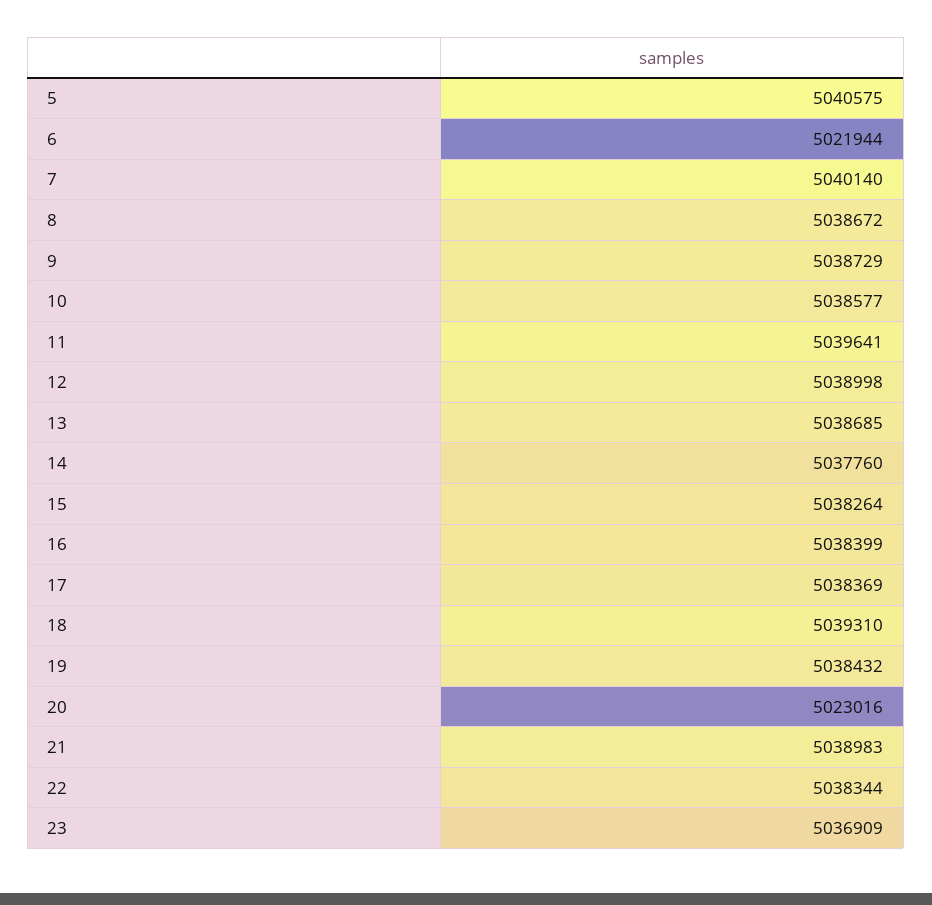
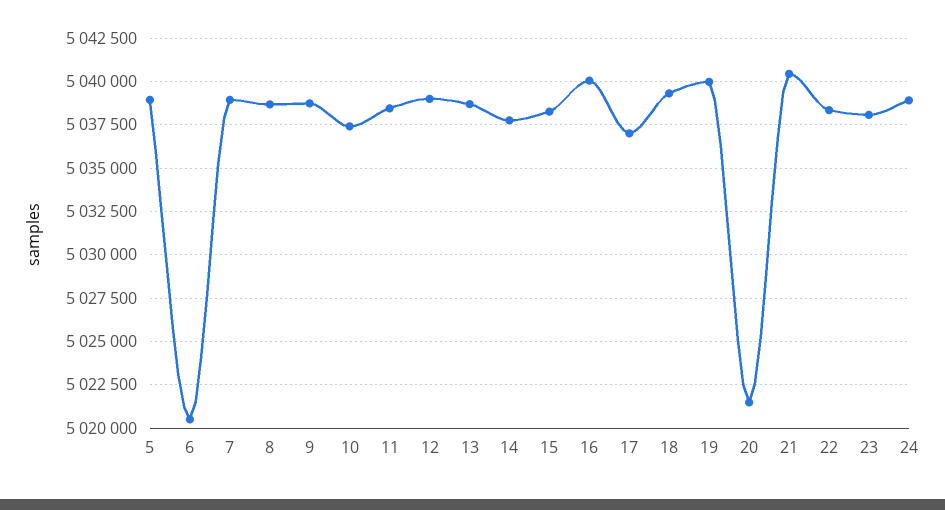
5: 5040575 -> 5039000
6: 5021944 -> 5020500
7: 5040140 -> 5039000
10: 5038577 -> 5037500
11: 5039641 -> 5038500
16: 5038399 -> 5040000
17: 5038369 -> 5037000
19: 5038432 -> 5040000
20: 5023016 -> 5021500
21: 5038983 -> 5040500
23: 5036909 -> 5038000
24: none -> 5039000

